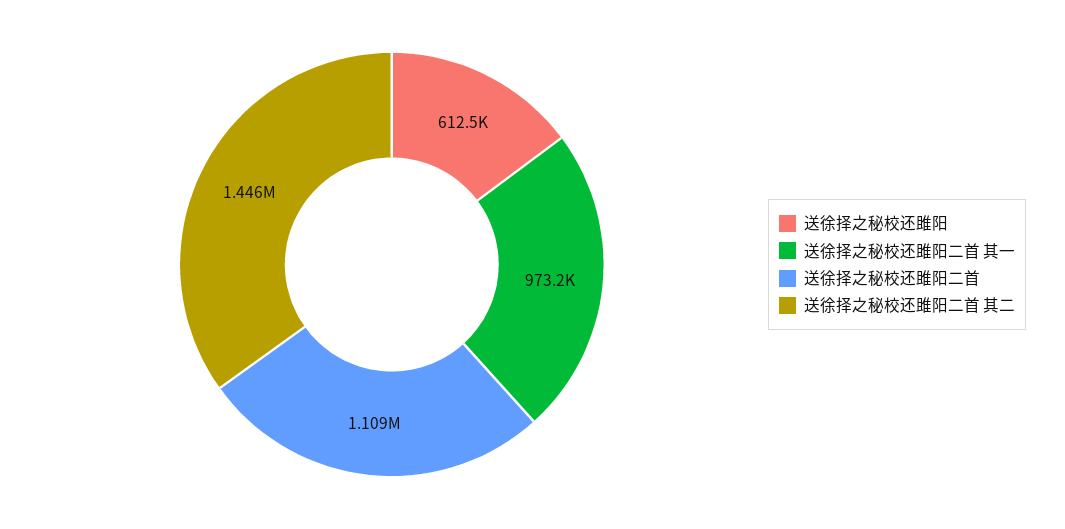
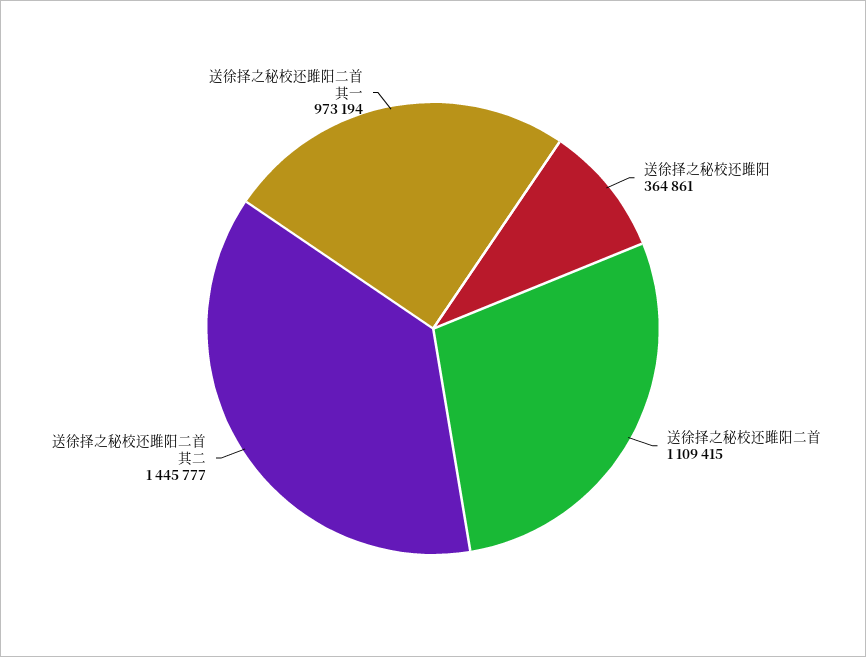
送徐择之秘校还雎阳: 612500 -> 364861

